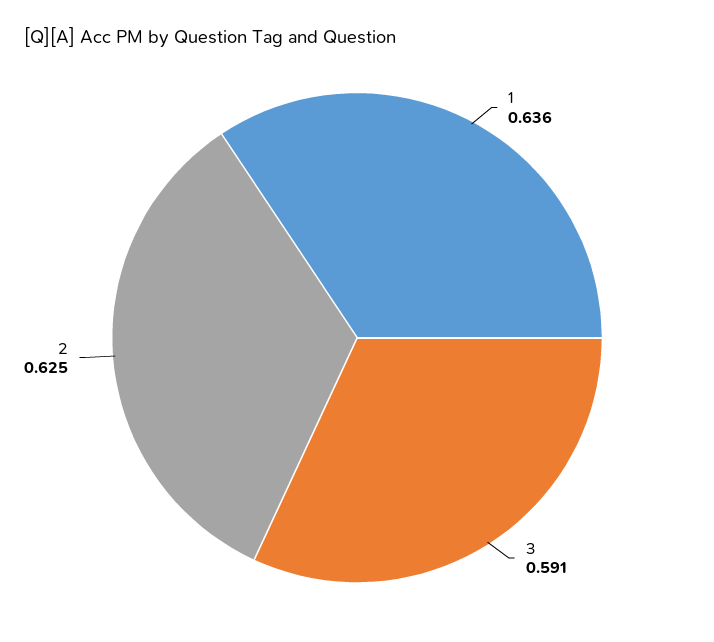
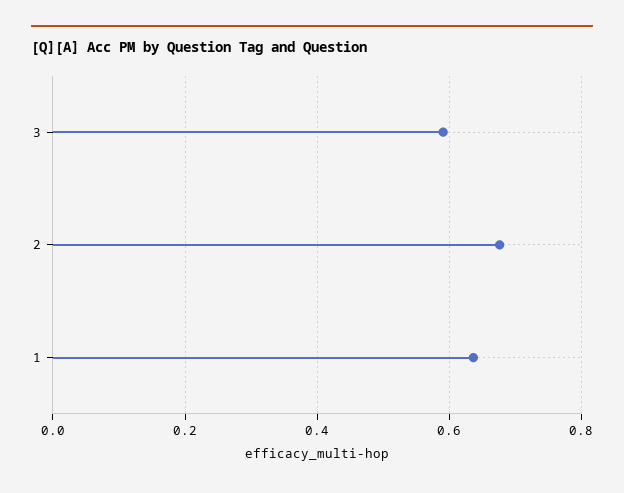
2: 0.625 -> 0.68

